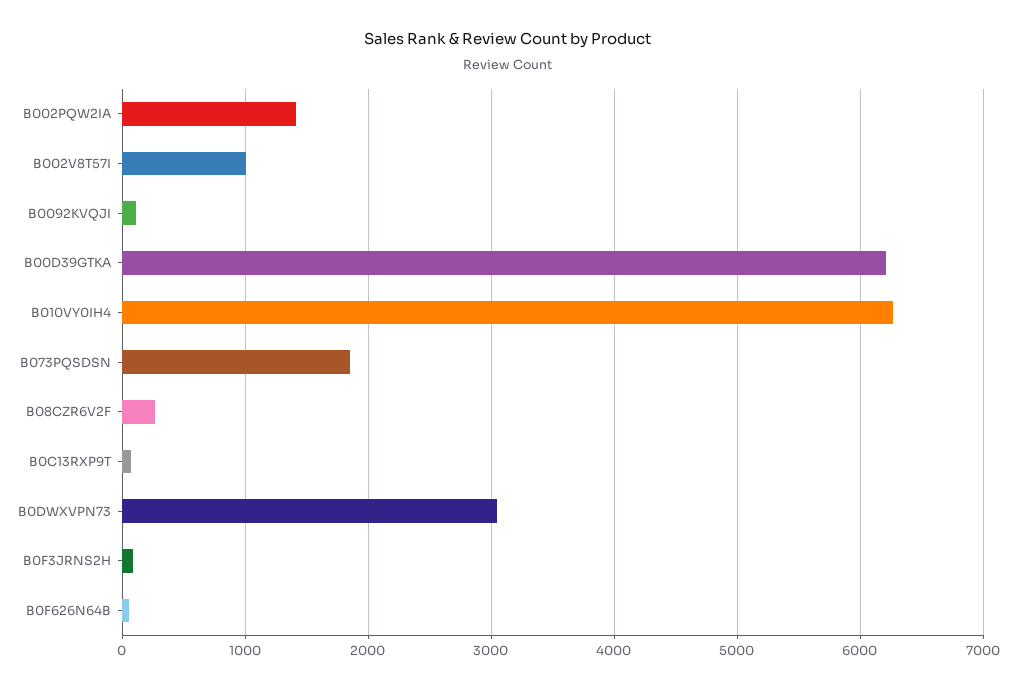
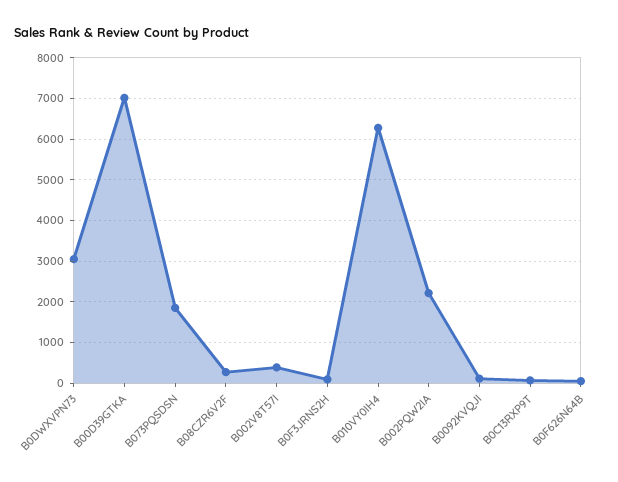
B002PQW2IA: 1400 -> 2200
B002V8T57I: 1000 -> 400
B00D39GTKA: 6200 -> 7000

